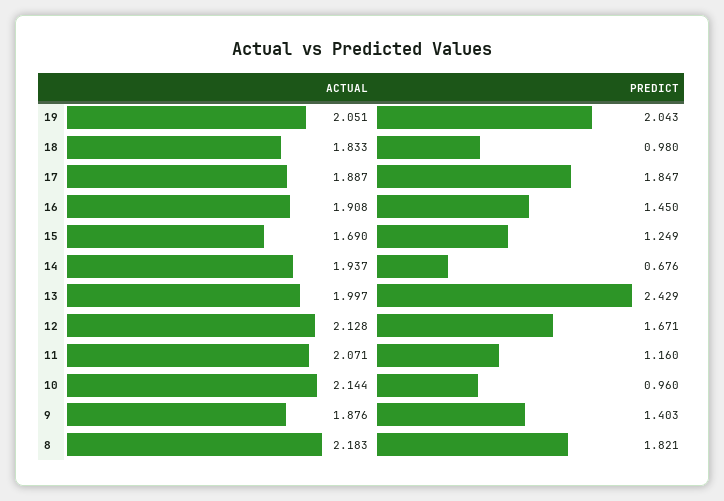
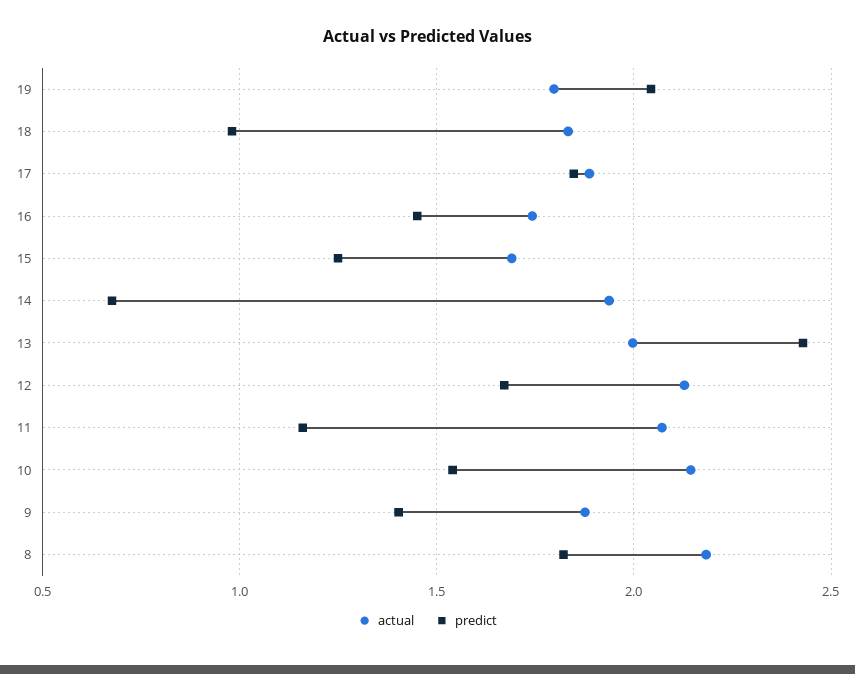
ACTUAL, 19: 2.051 -> 1.8
ACTUAL, 16: 1.908 -> 1.75
PREDICT, 10: 0.96 -> 1.55

